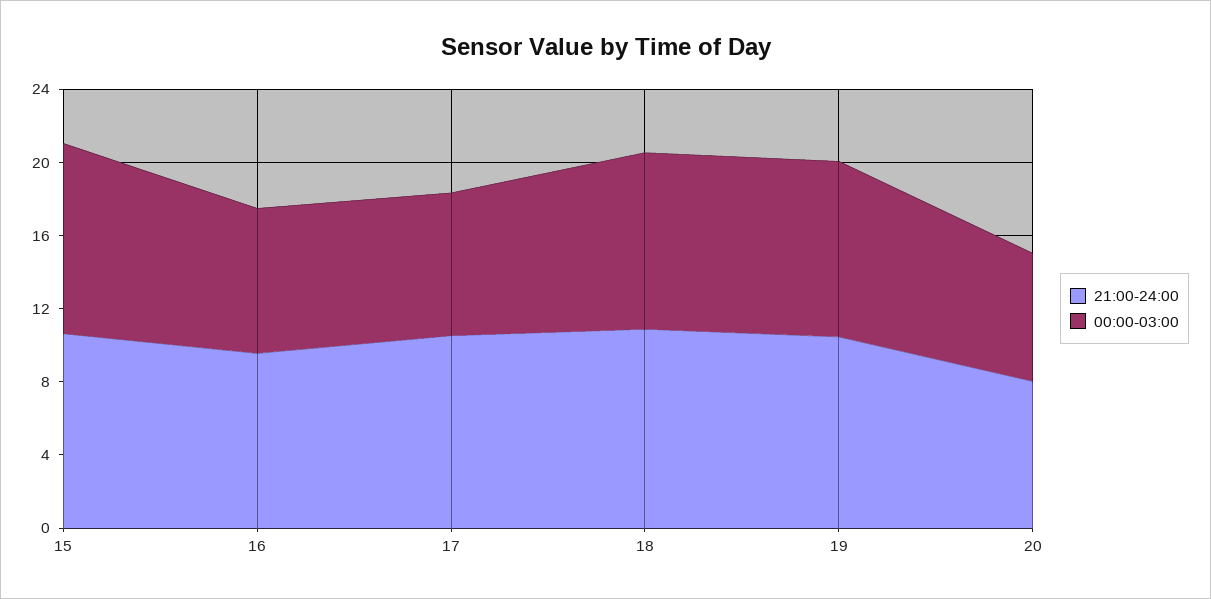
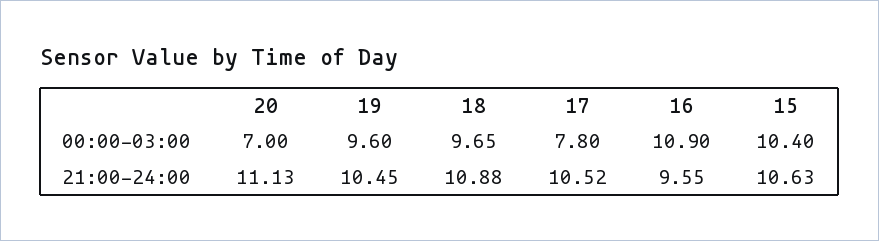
00:00-03:00, 16: 8 -> 10.9
21:00-24:00, 20: 8 -> 11.13

